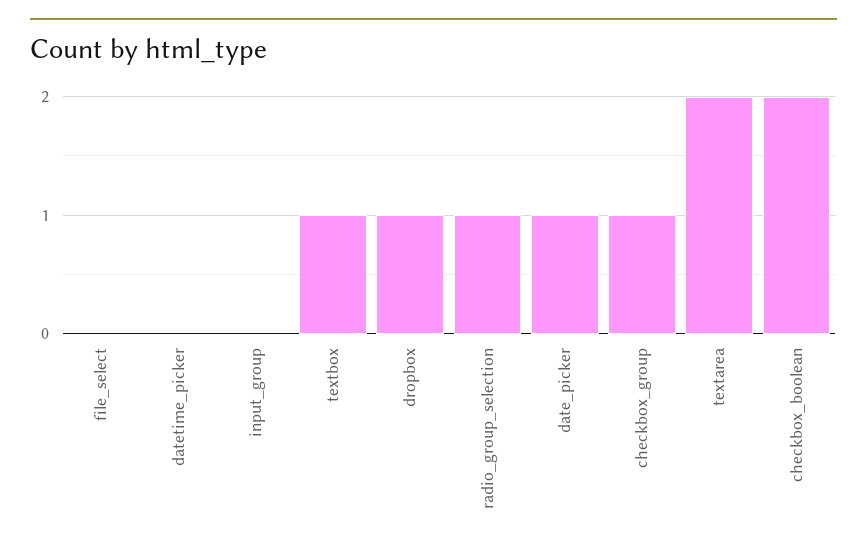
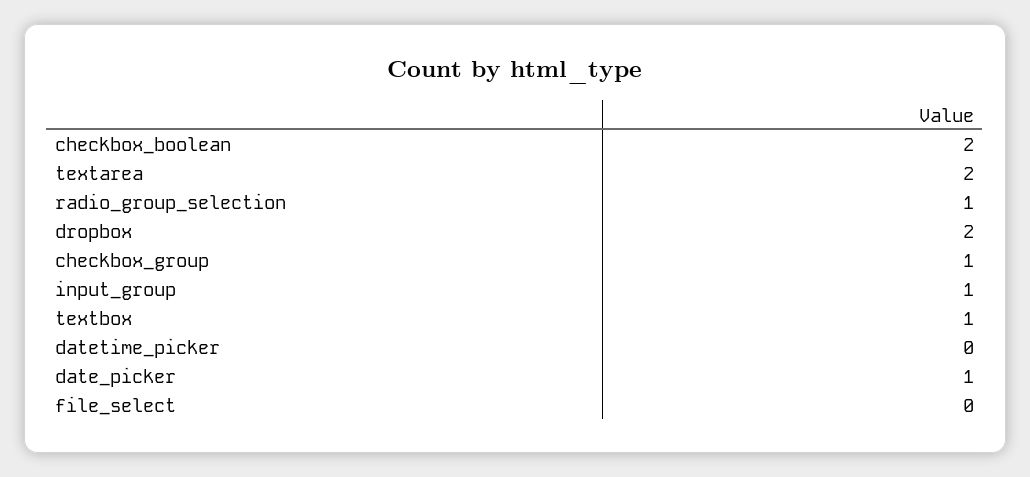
input_group: 0 -> 1
dropbox: 1 -> 2

